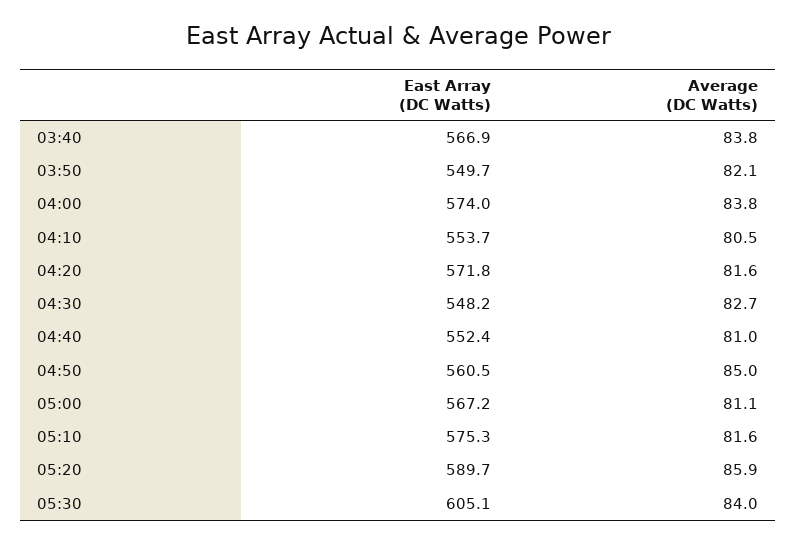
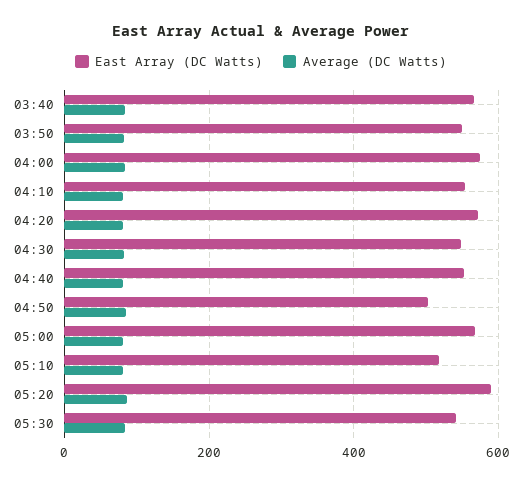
East Array (DC Watts), 04:50: 560.5 -> 500
East Array (DC Watts), 05:10: 575.3 -> 520
East Array (DC Watts), 05:30: 605.1 -> 540

